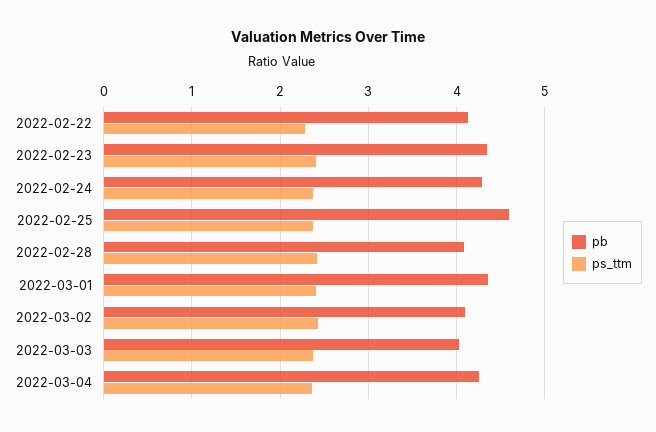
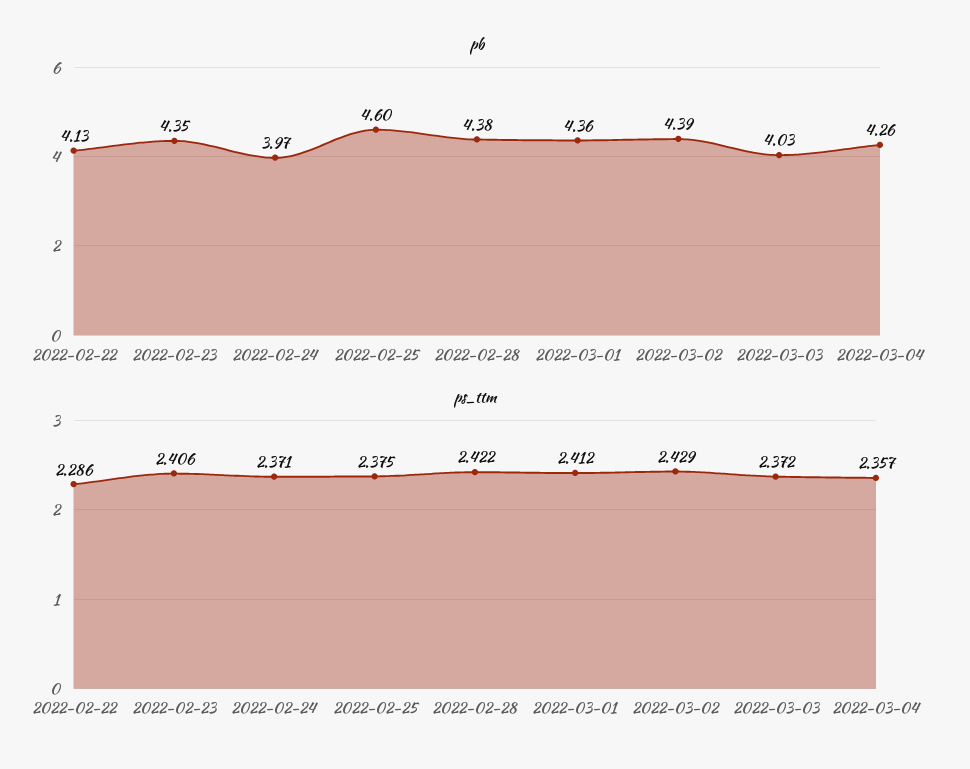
pb, 2022-02-24: 4.3 -> 3.97
pb, 2022-02-28: 4.1 -> 4.38
pb, 2022-03-02: 4.1 -> 4.39

